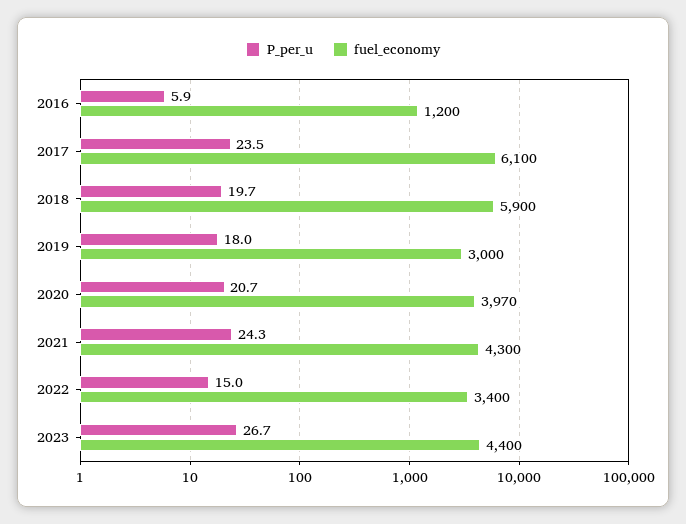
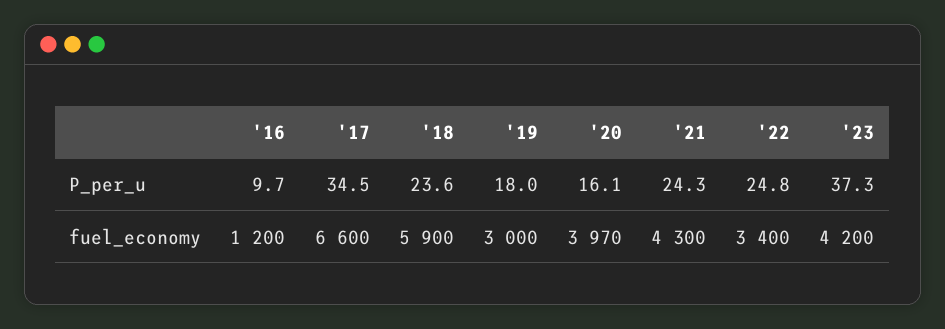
P_per_u, 2016: 5.9 -> 9.7
P_per_u, 2017: 23.5 -> 34.5
fuel_economy, 2017: 6100 -> 6600
P_per_u, 2018: 19.7 -> 23.6
P_per_u, 2020: 20.7 -> 16.1
P_per_u, 2022: 15 -> 24.8
P_per_u, 2023: 26.7 -> 37.3
fuel_economy, 2023: 4400 -> 4200

